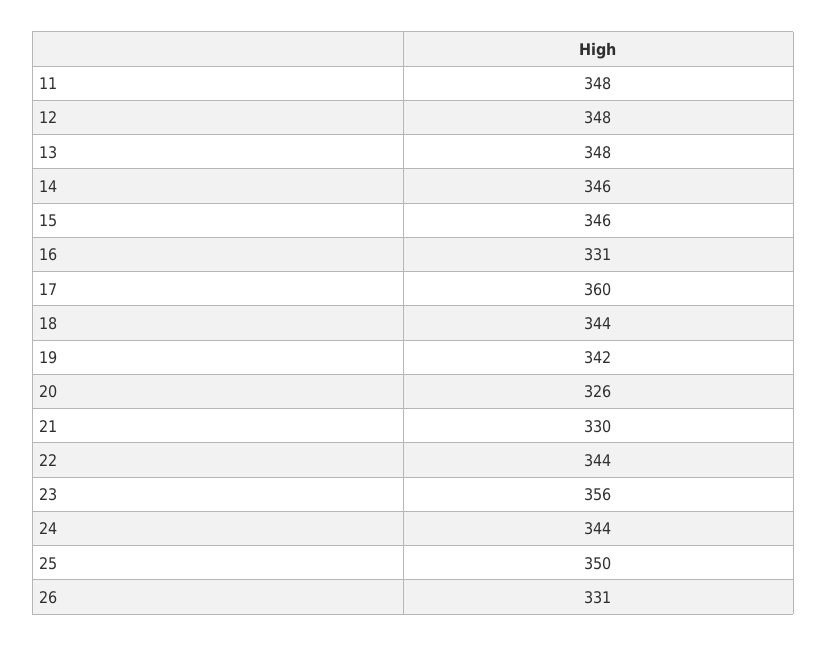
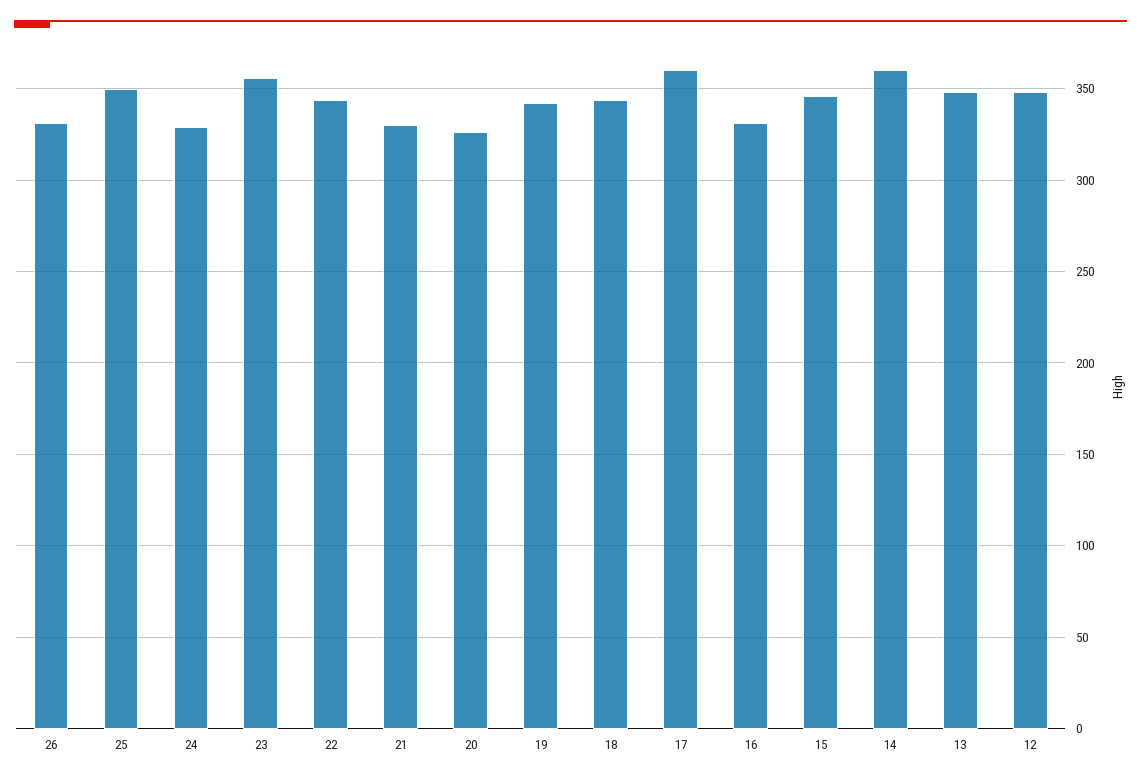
11: 348 -> none
14: 346 -> 360
24: 344 -> 330

